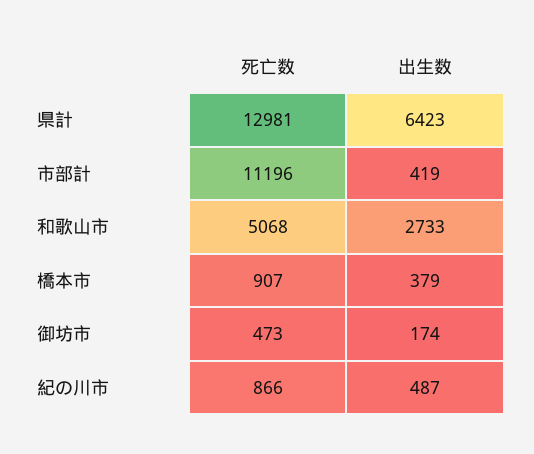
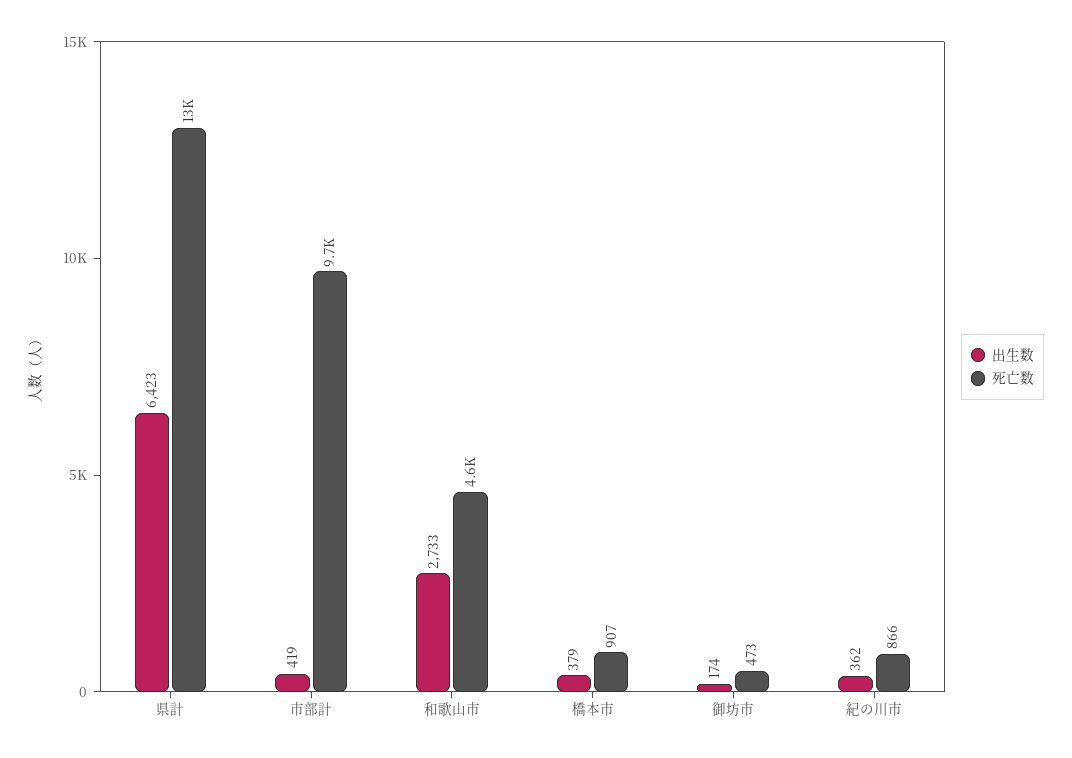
死亡数, 市部計: 11196 -> 9700
死亡数, 和歌山市: 5068 -> 4600
出生数, 紀の川市: 487 -> 362

